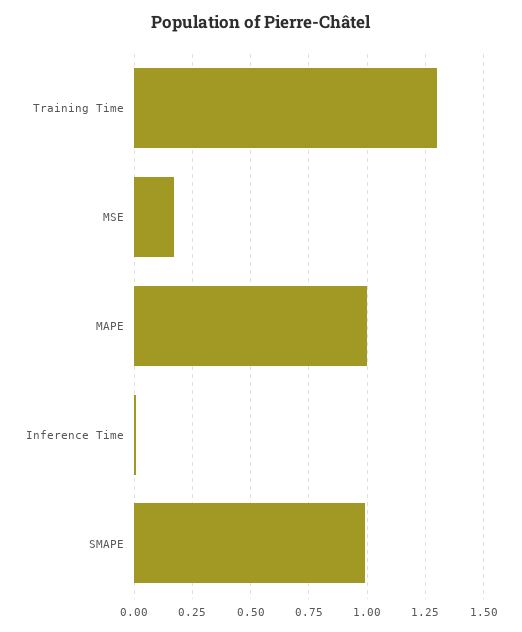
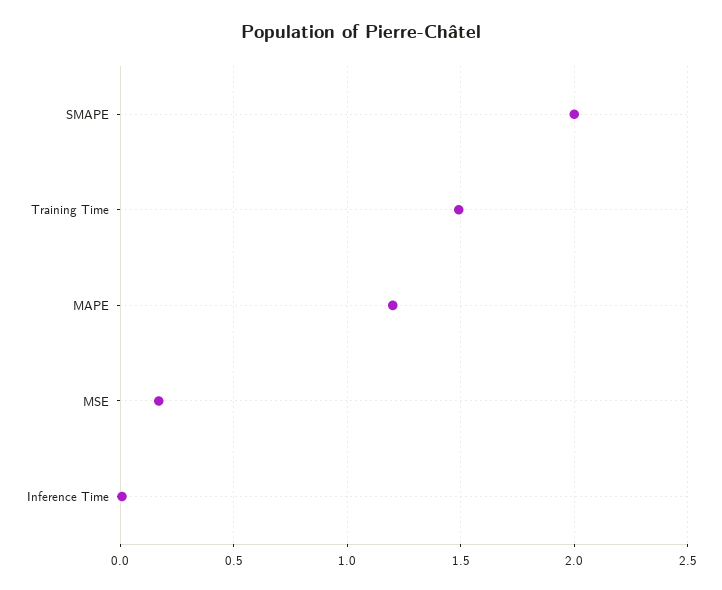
Training Time: 1.3 -> 1.5
MAPE: 1 -> 1.2
SMAPE: 1 -> 2

